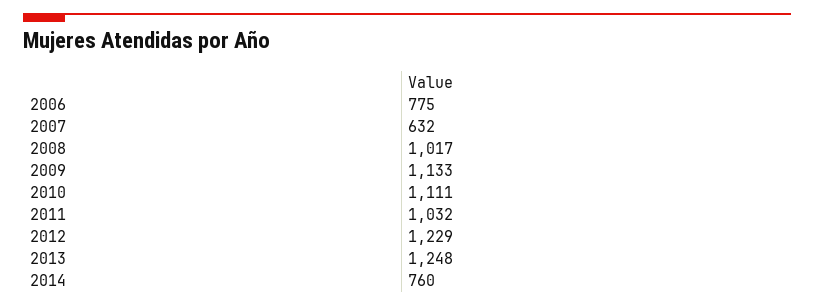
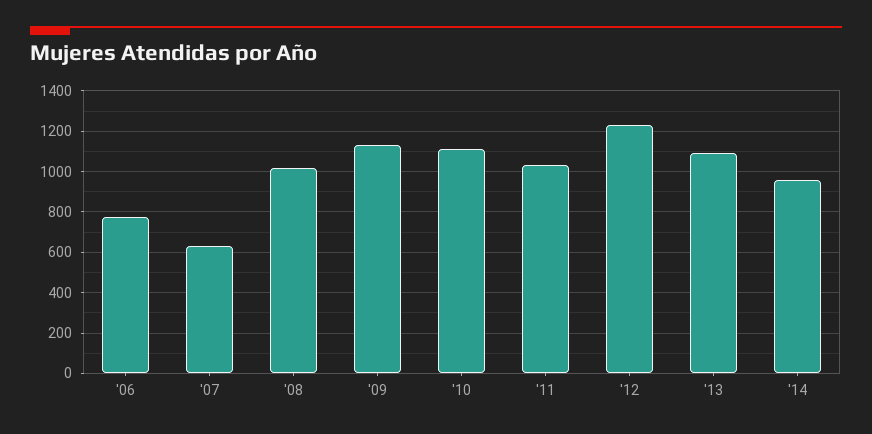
2013: 1248 -> 1100
2014: 760 -> 950

